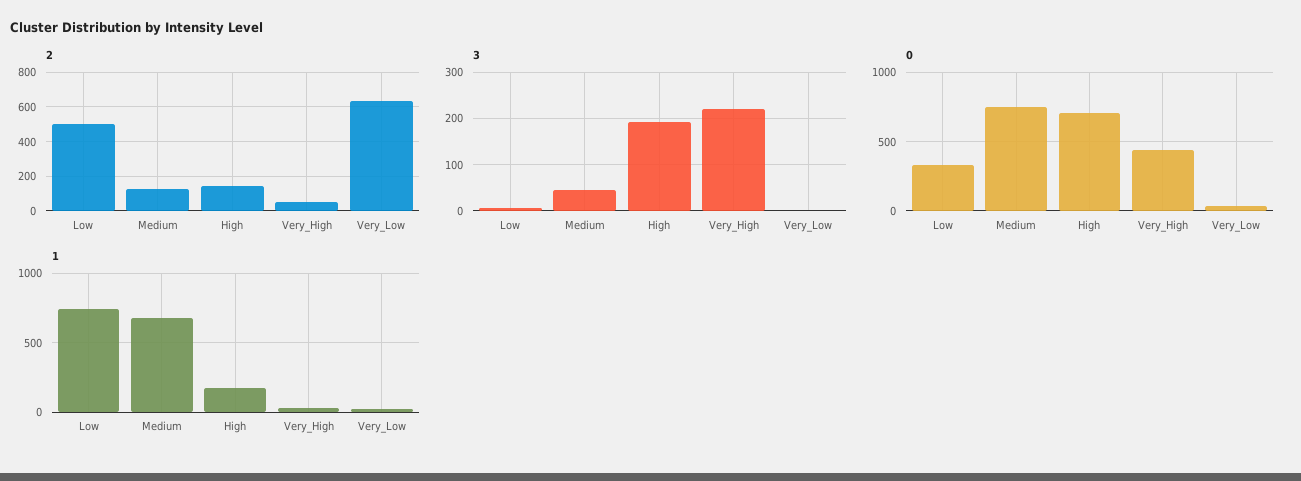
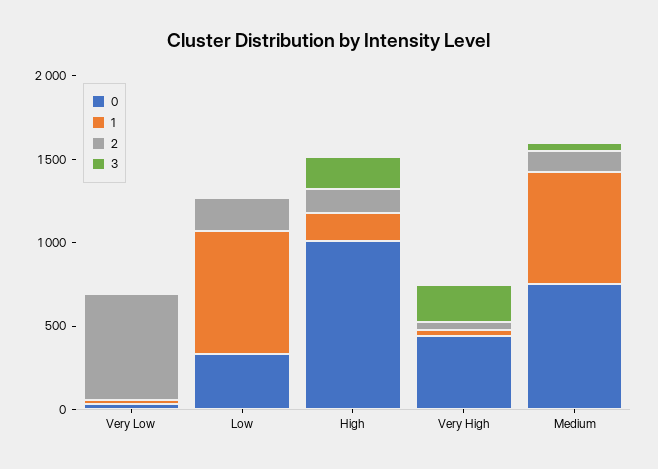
2, Low: 500 -> 200
0, High: 700 -> 1000

